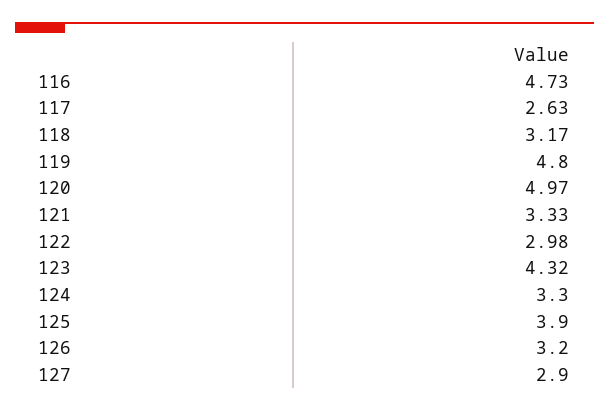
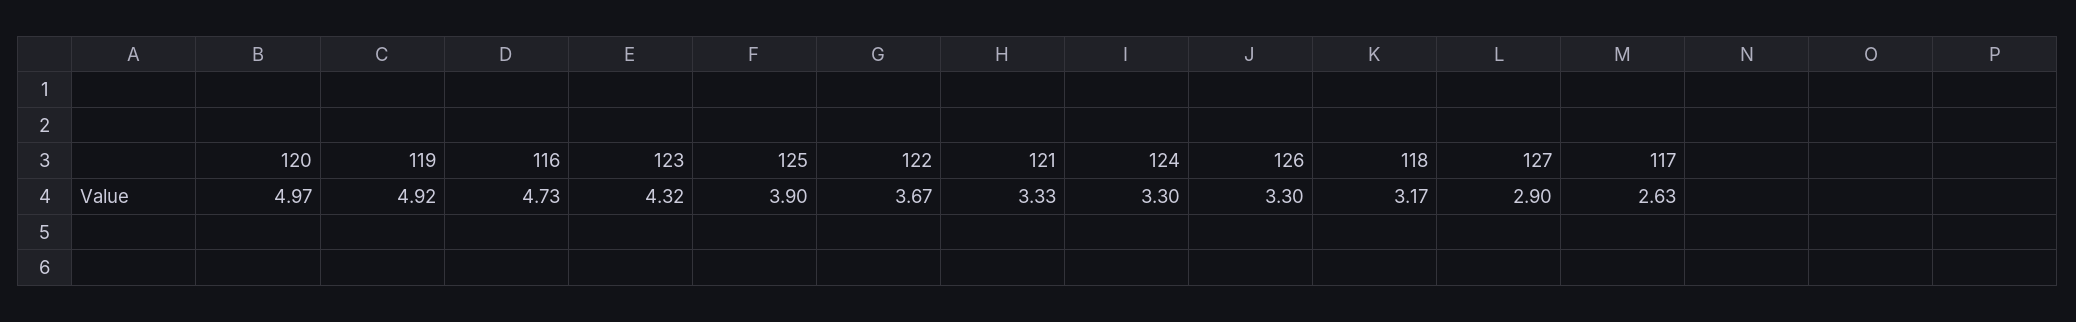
119: 4.8 -> 4.92
122: 2.98 -> 3.67
126: 3.2 -> 3.3

